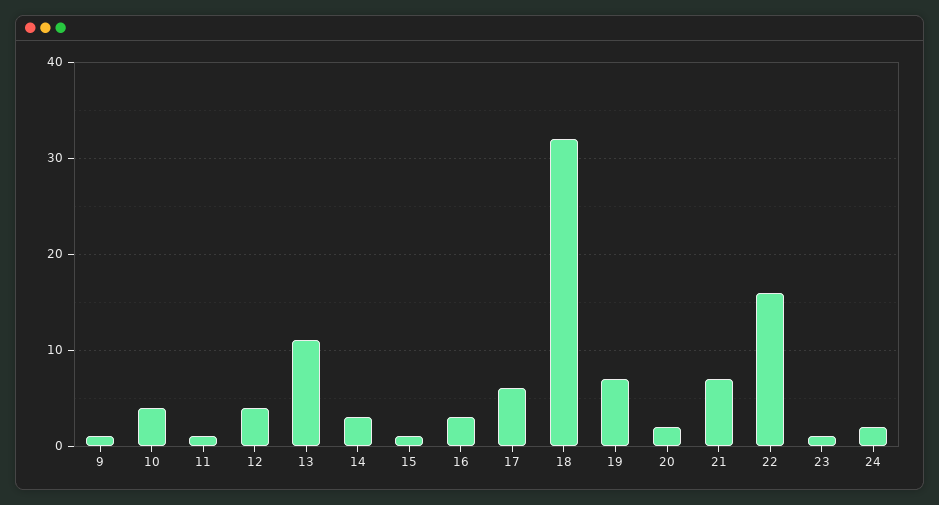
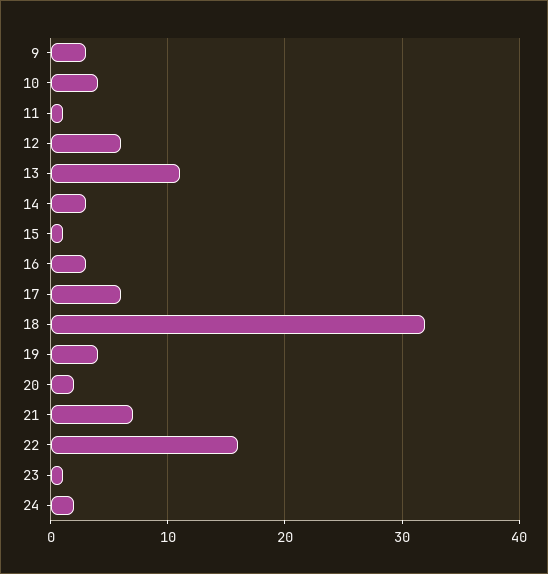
9: 1 -> 3
12: 4 -> 6
19: 7 -> 4

